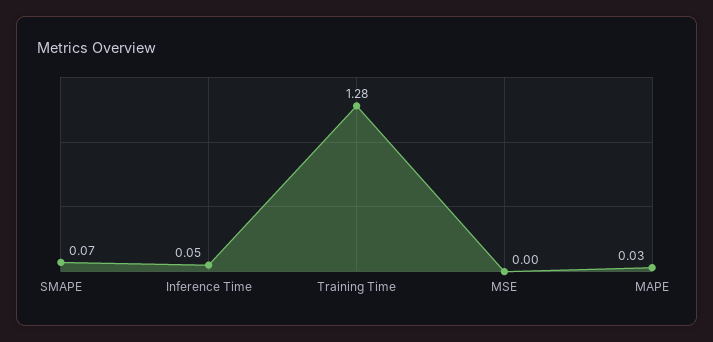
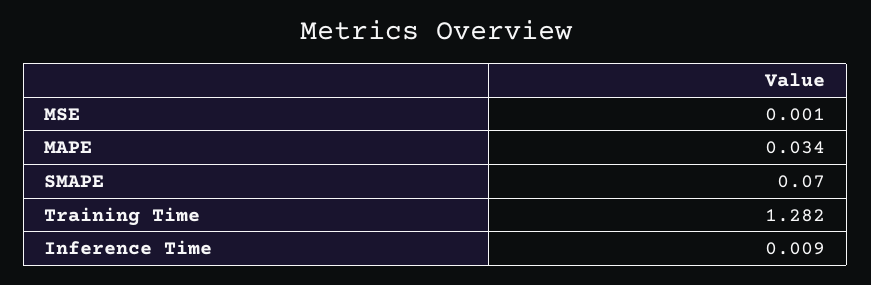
Inference Time: 0.05 -> 0.009

